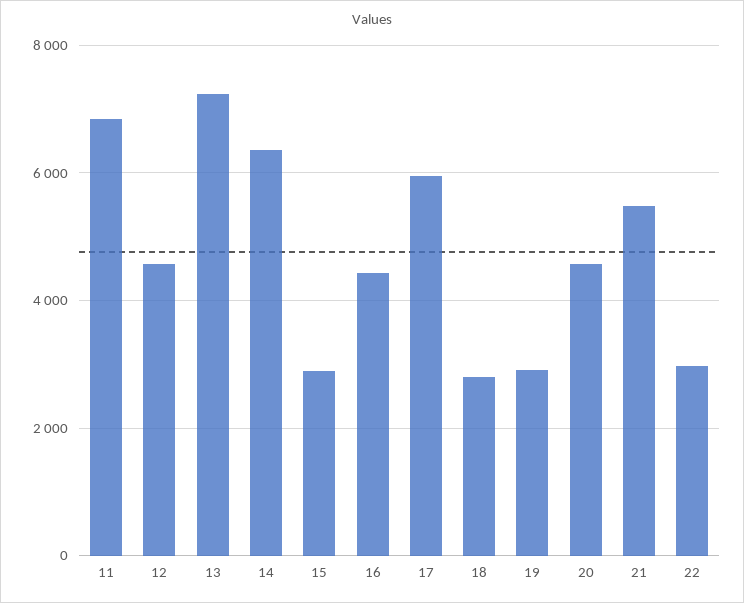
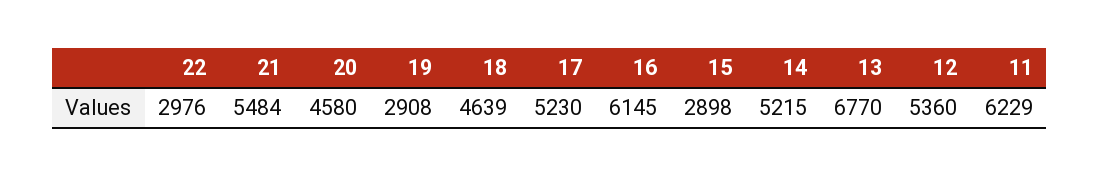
11: 6800 -> 6229
12: 4600 -> 5360
13: 7200 -> 6770
14: 6400 -> 5215
16: 4400 -> 6145
17: 6000 -> 5230
18: 2800 -> 4639

